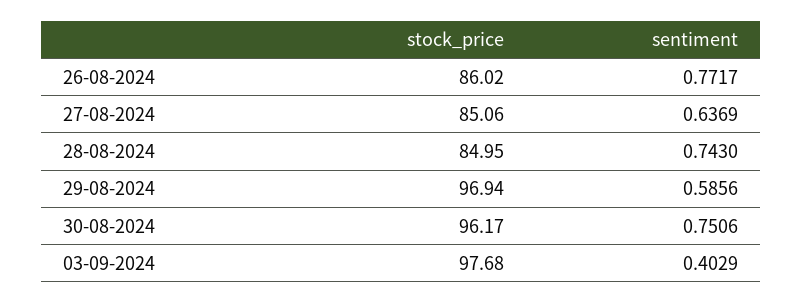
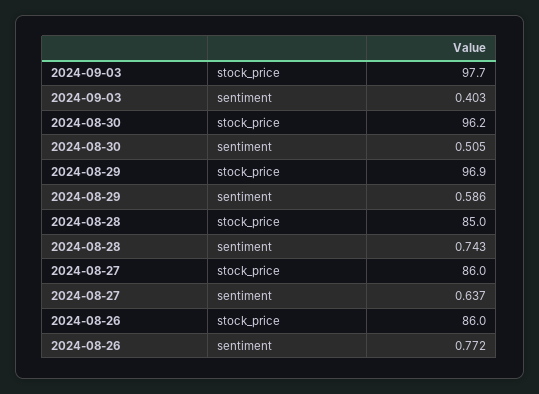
stock_price, 27-08-2024: 85.06 -> 86
sentiment, 30-08-2024: 0.7506 -> 0.505

